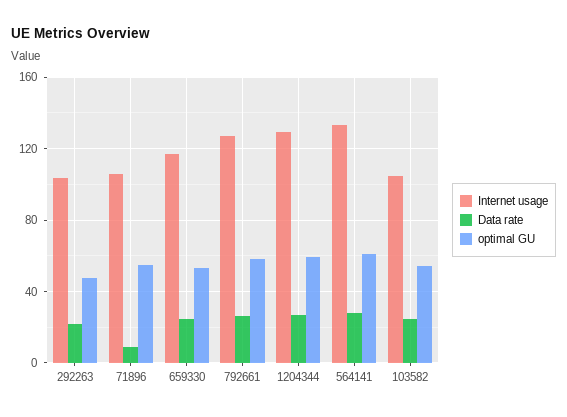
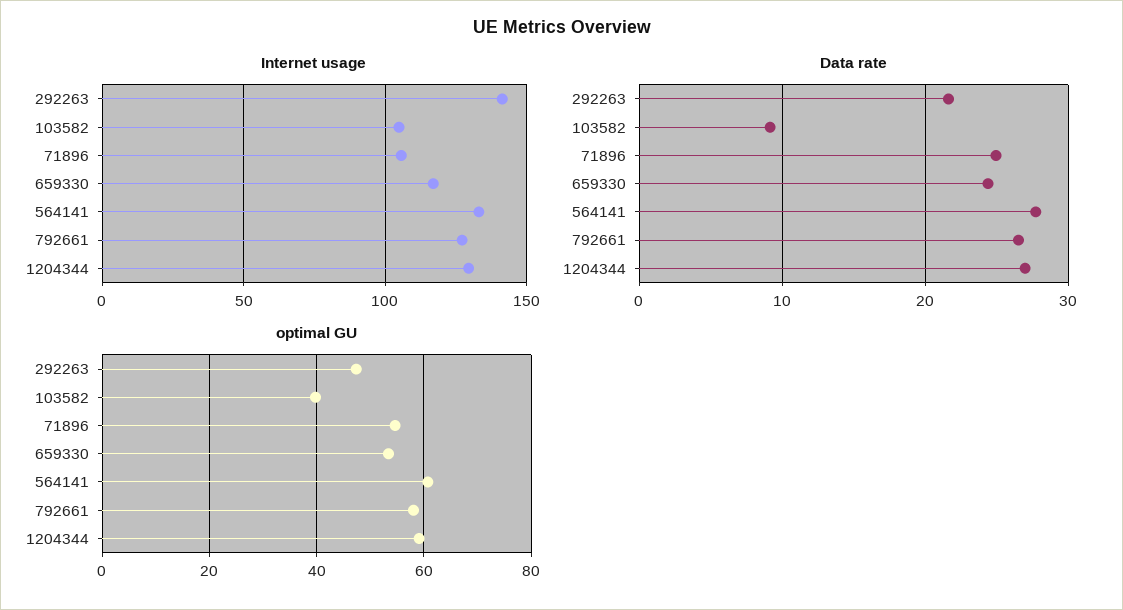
Internet usage, 292263: 105 -> 140
Data rate, 71896: 10 -> 25
Data rate, 103582: 25 -> 9
optimal GU, 103582: 55 -> 40

